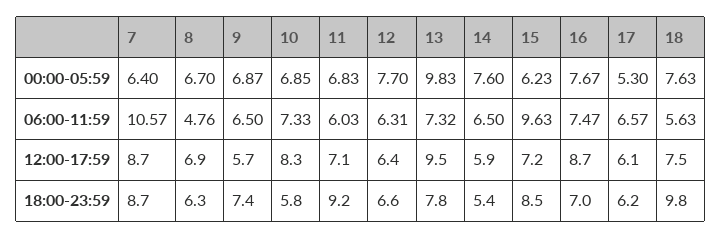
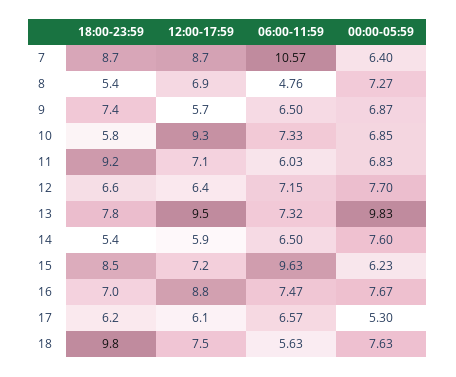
8, 00:00-05:59: 6.7 -> 7.27
12, 06:00-11:59: 6.31 -> 7.15
10, 12:00-17:59: 8.3 -> 9.3
16, 12:00-17:59: 8.7 -> 8.8
8, 18:00-23:59: 6.3 -> 5.4

